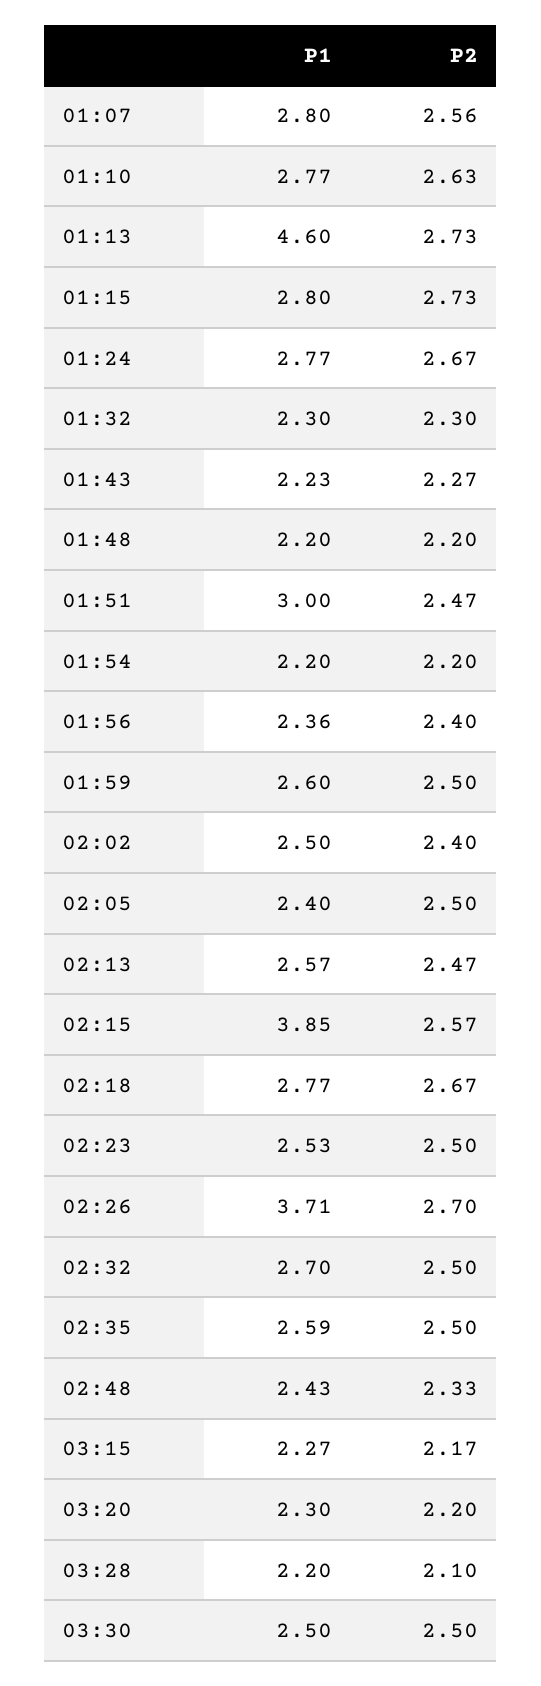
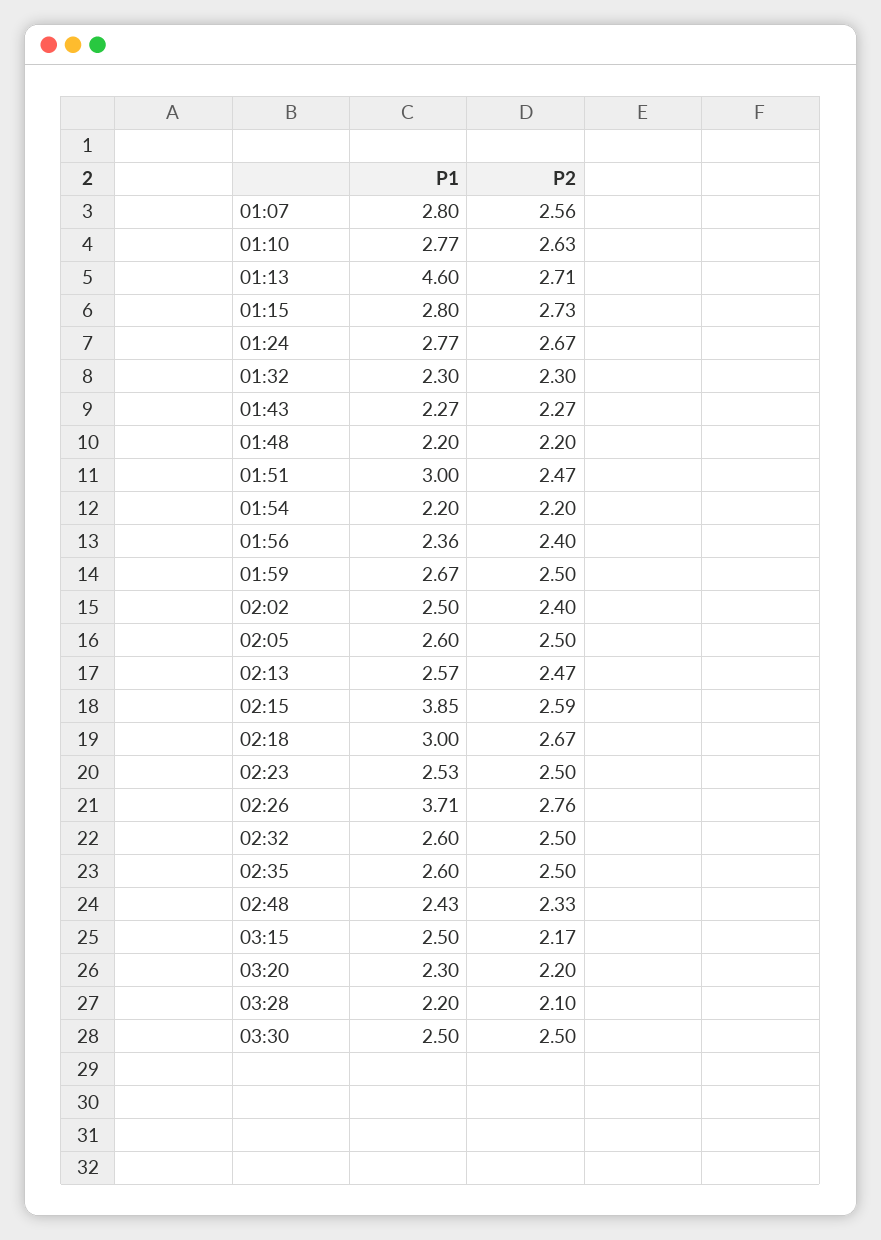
P2, 01:13: 2.73 -> 2.71
P1, 01:43: 2.23 -> 2.27
P1, 01:59: 2.6 -> 2.67
P1, 02:05: 2.4 -> 2.6
P2, 02:15: 2.57 -> 2.59
P1, 02:18: 2.77 -> 3
P2, 02:26: 2.7 -> 2.76
P1, 02:32: 2.7 -> 2.6
P1, 02:35: 2.59 -> 2.6
P1, 03:15: 2.27 -> 2.5

